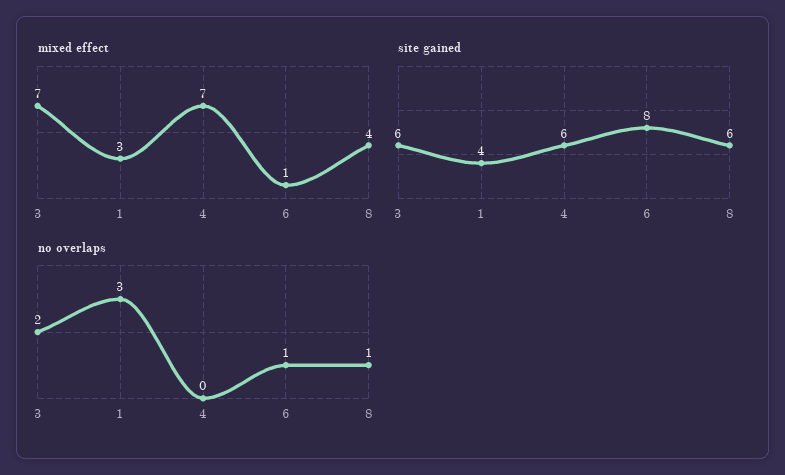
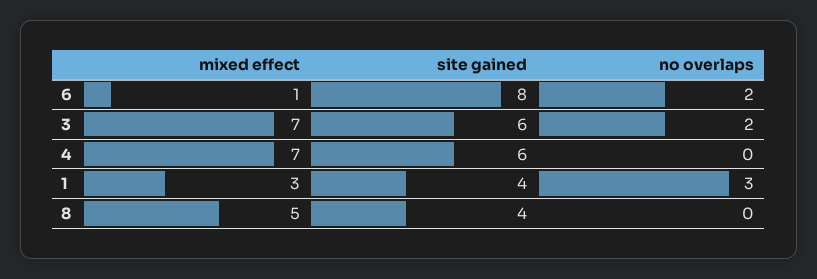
mixed effect, 8: 4 -> 5
site gained, 8: 6 -> 4
no overlaps, 6: 1 -> 2
no overlaps, 8: 1 -> 0

